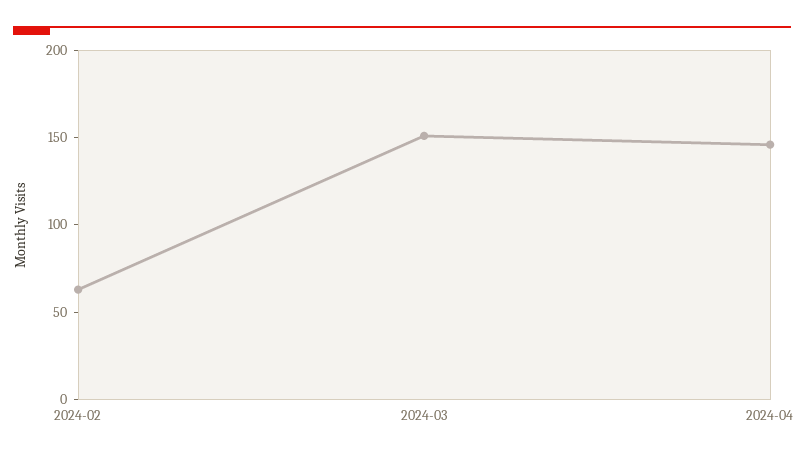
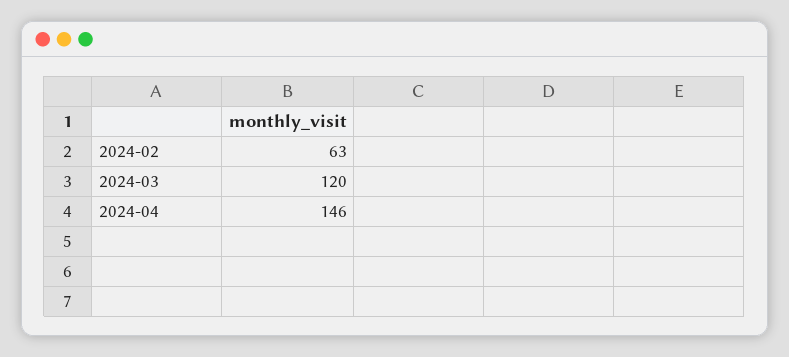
2024-03: 150 -> 120

